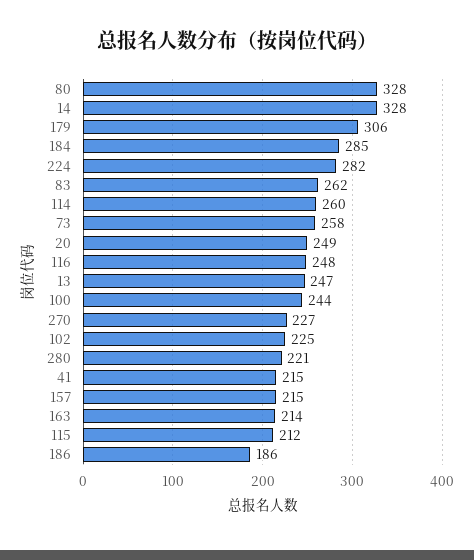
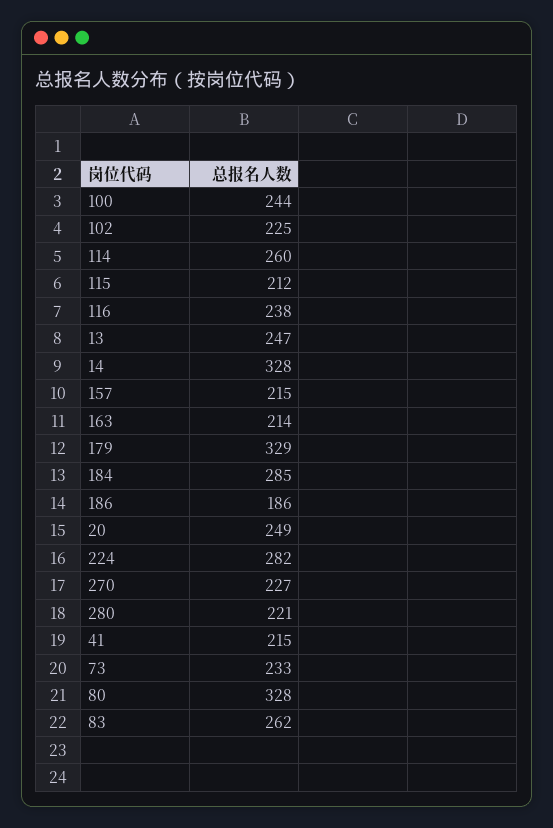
179: 306 -> 329
73: 258 -> 233
116: 248 -> 238

